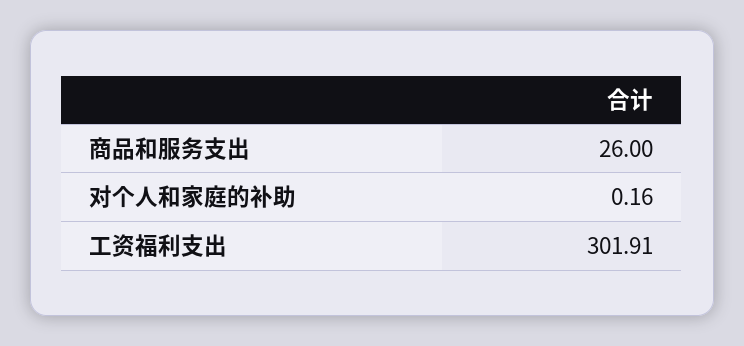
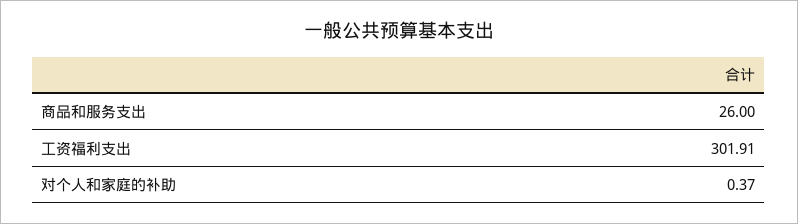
对个人和家庭的补助: 0.16 -> 0.37

